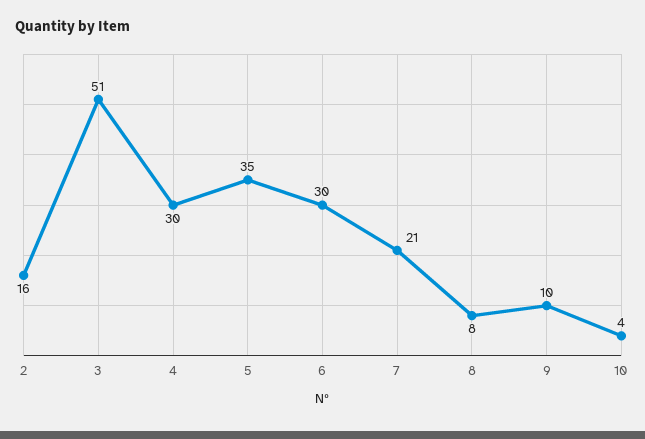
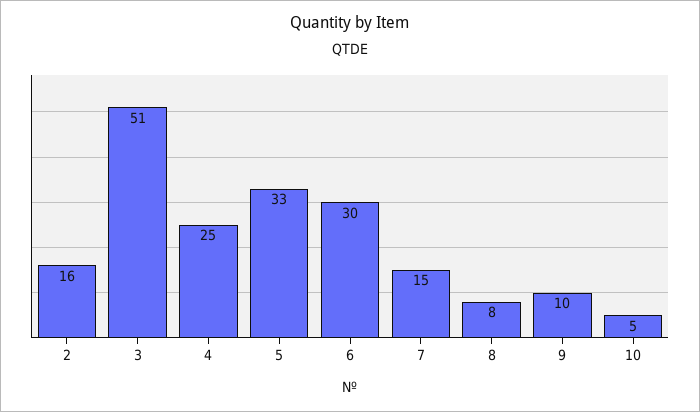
4: 30 -> 25
5: 35 -> 33
7: 21 -> 15
10: 4 -> 5

